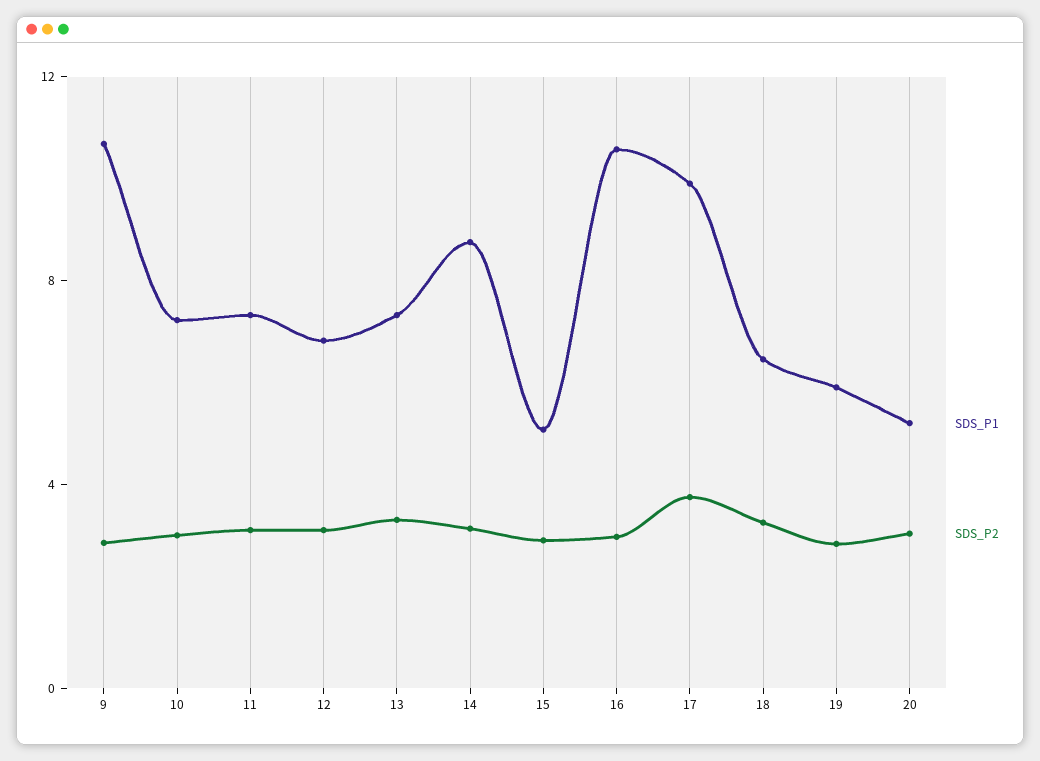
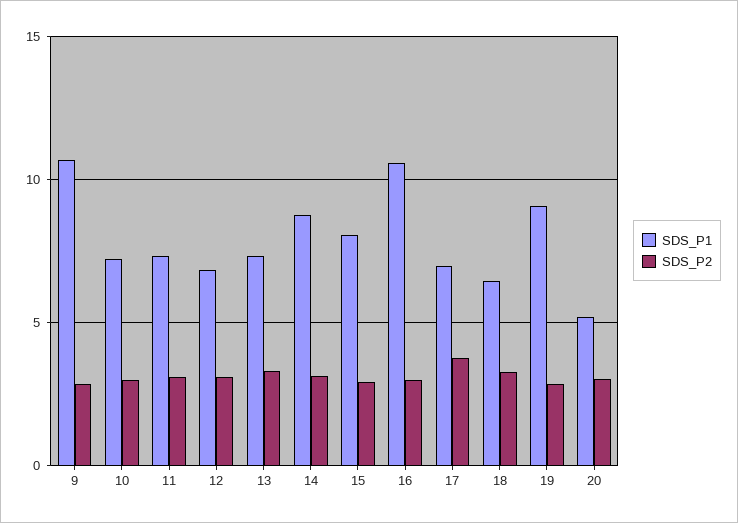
SDS_P1, 15: 5 -> 8
SDS_P1, 17: 10 -> 7
SDS_P1, 19: 6 -> 9

